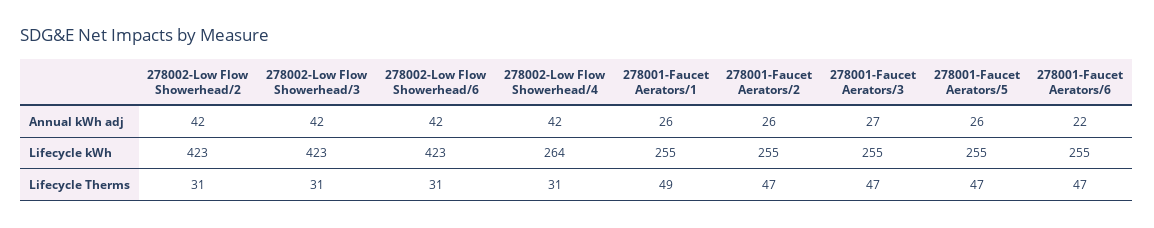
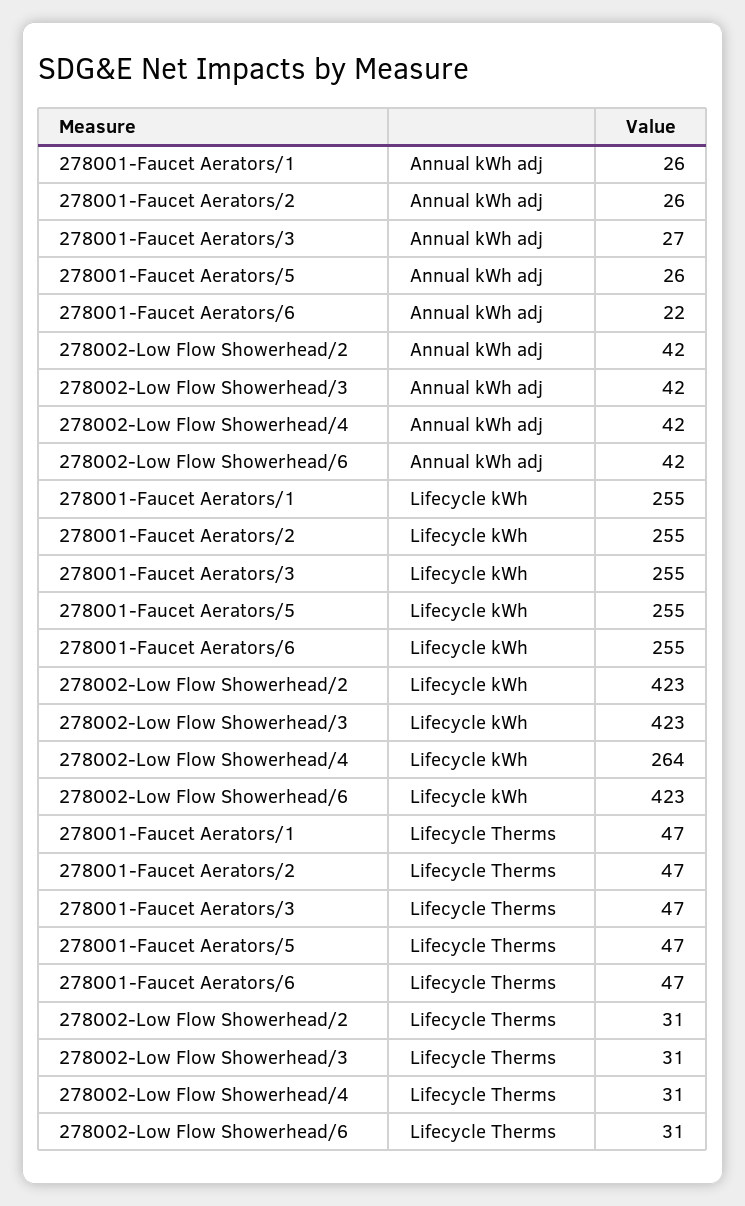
278001-Faucet Aerators/1, Lifecycle Therms: 49 -> 47

